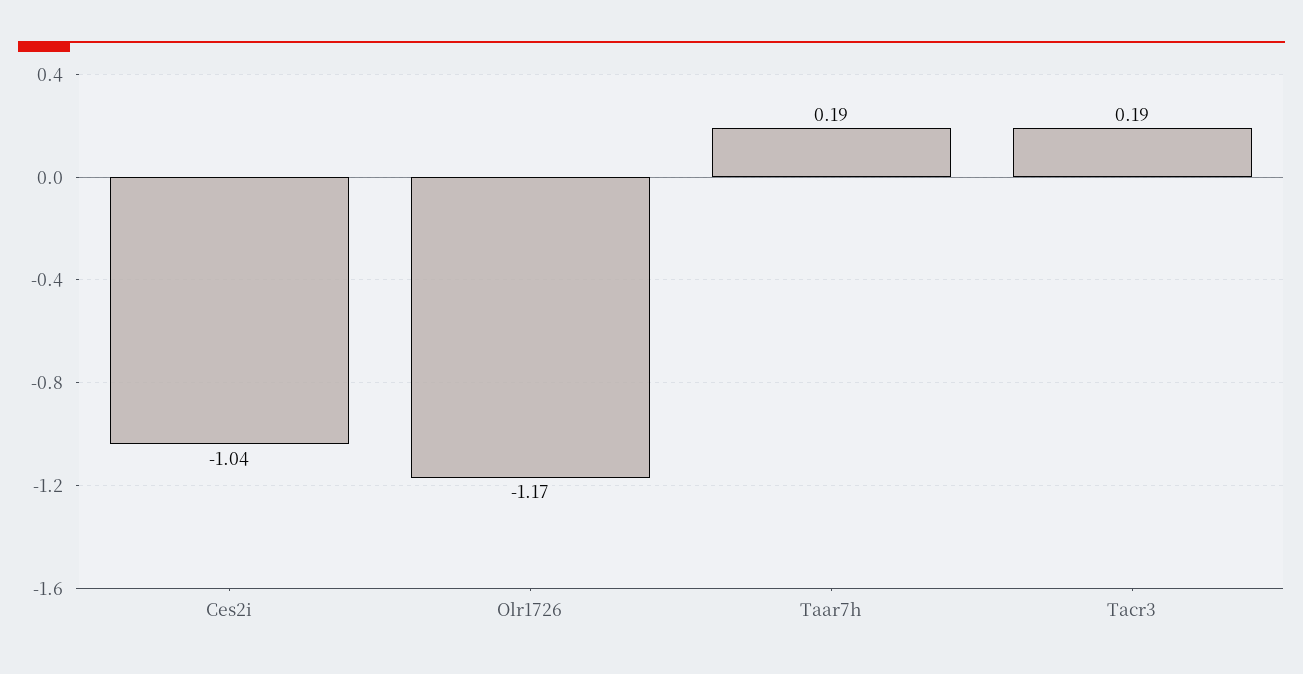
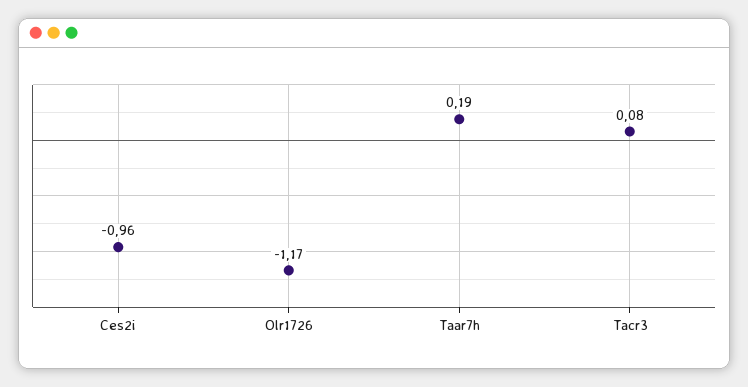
Ces2i: -1.04 -> -0.96
Tacr3: 0.19 -> 0.08

